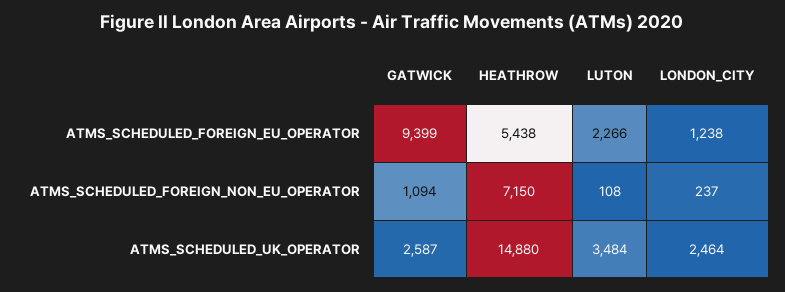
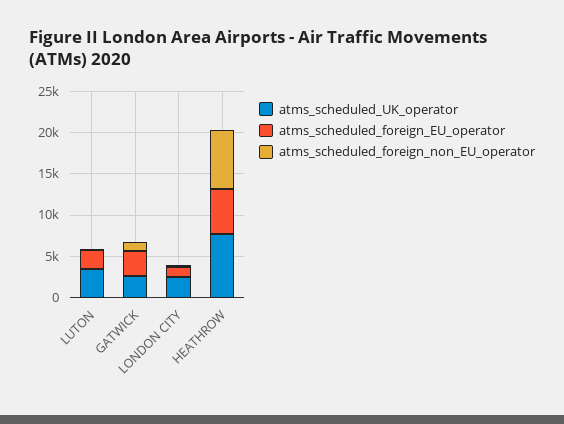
ATMS_SCHEDULED_FOREIGN_EU_OPERATOR, GATWICK: 9399 -> 3000
ATMS_SCHEDULED_UK_OPERATOR, HEATHROW: 14880 -> 8000

